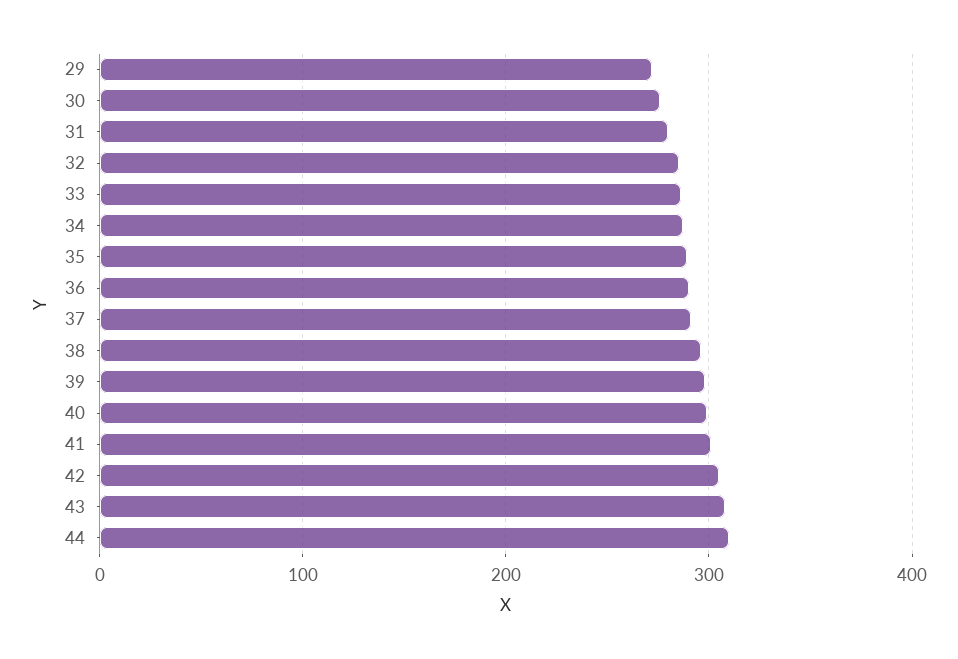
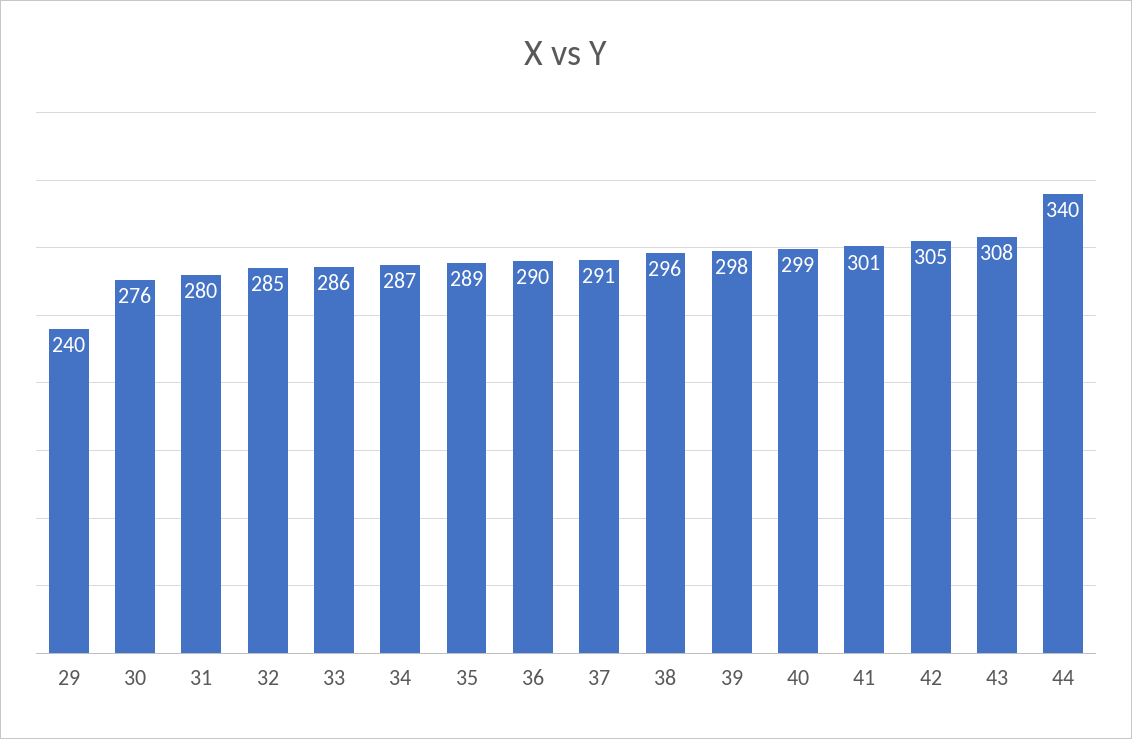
29: 270 -> 240
44: 310 -> 340

